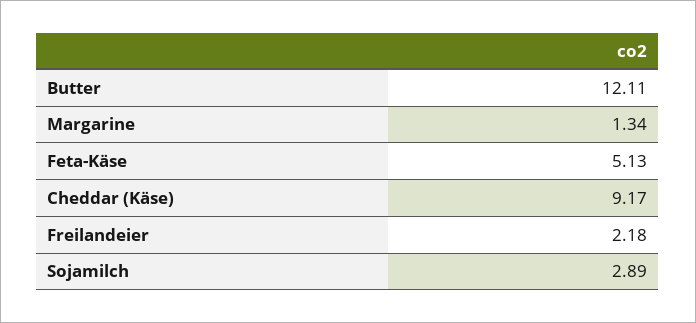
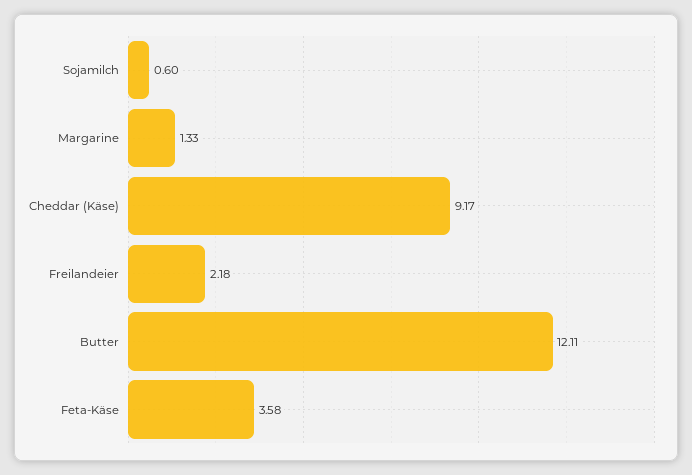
Margarine: 1.34 -> 1.33
Feta-Käse: 5.13 -> 3.58
Sojamilch: 2.89 -> 0.6

